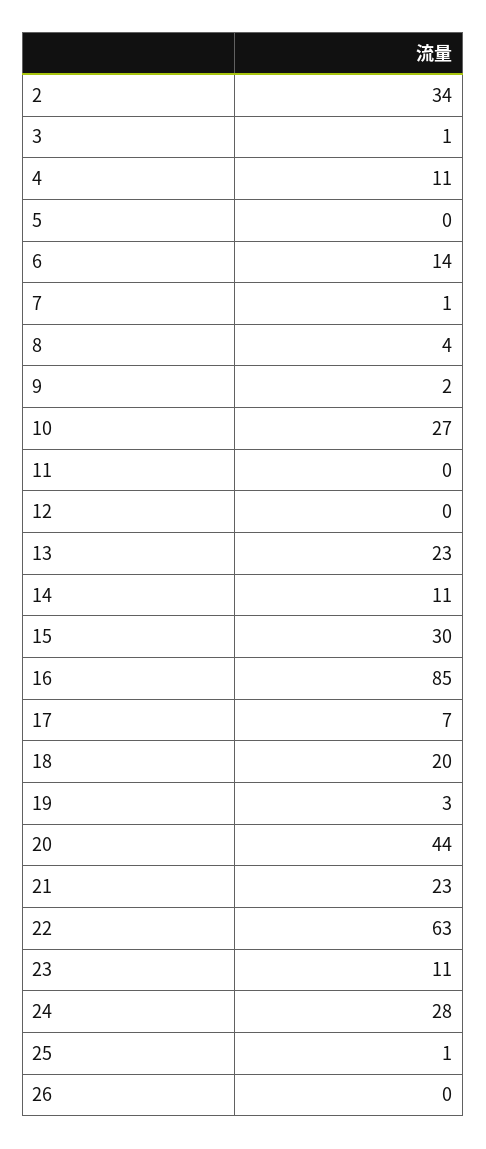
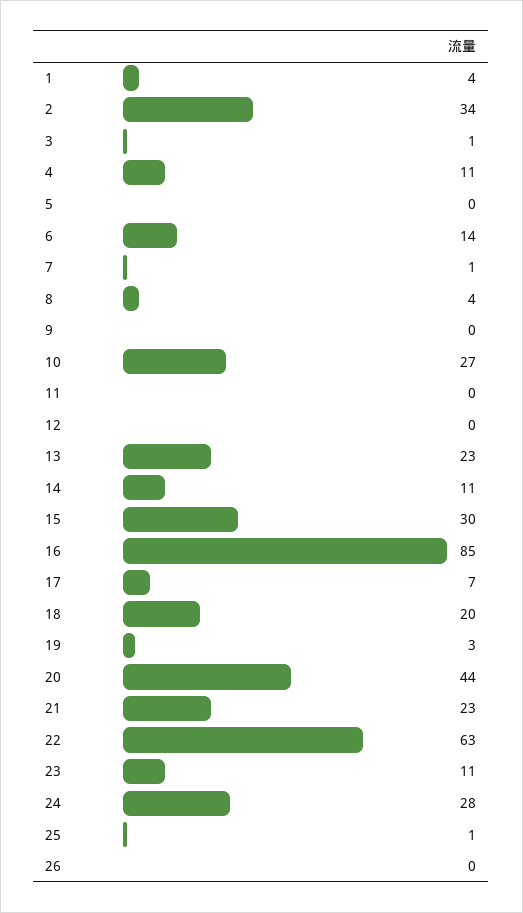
9: 2 -> 0
1: none -> 4

